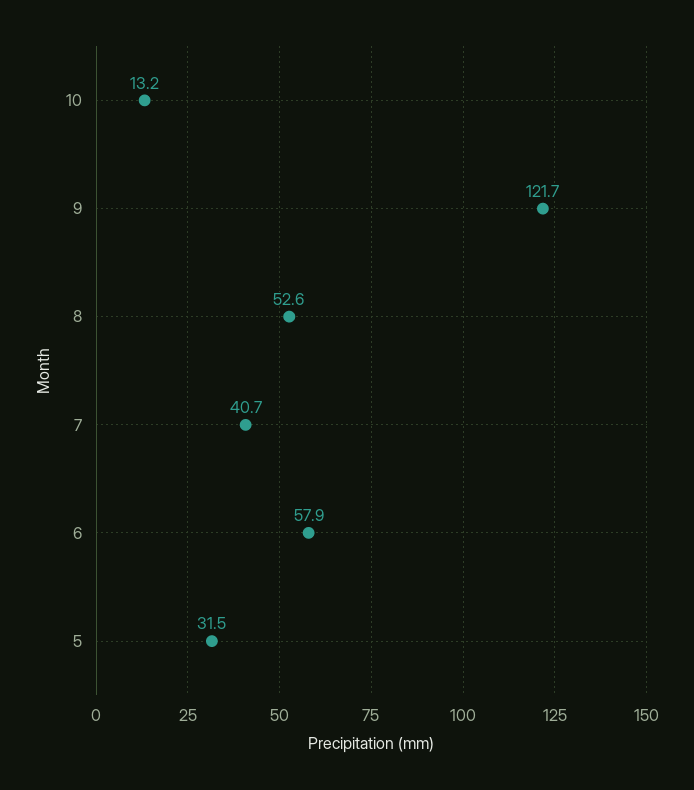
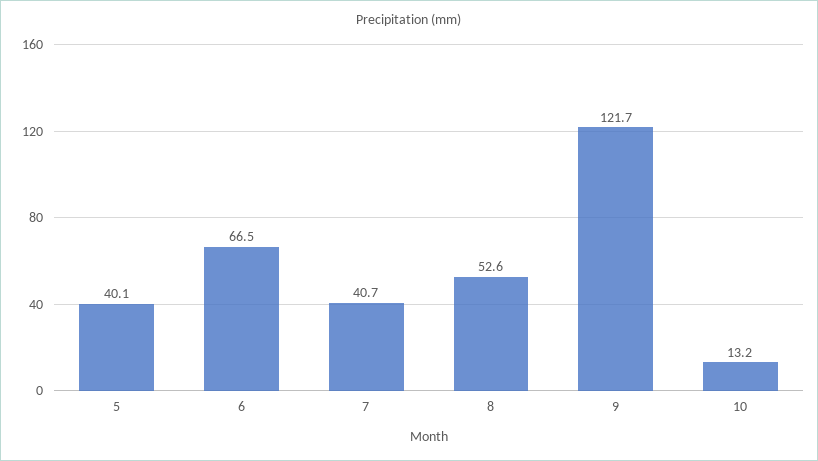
6: 57.9 -> 66.5
5: 31.5 -> 40.1

